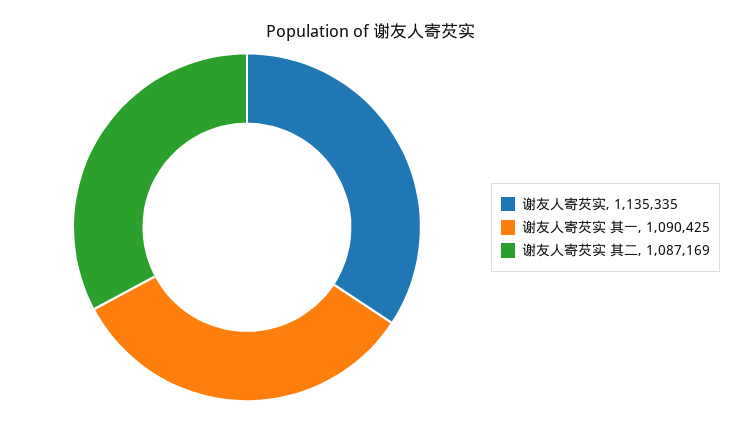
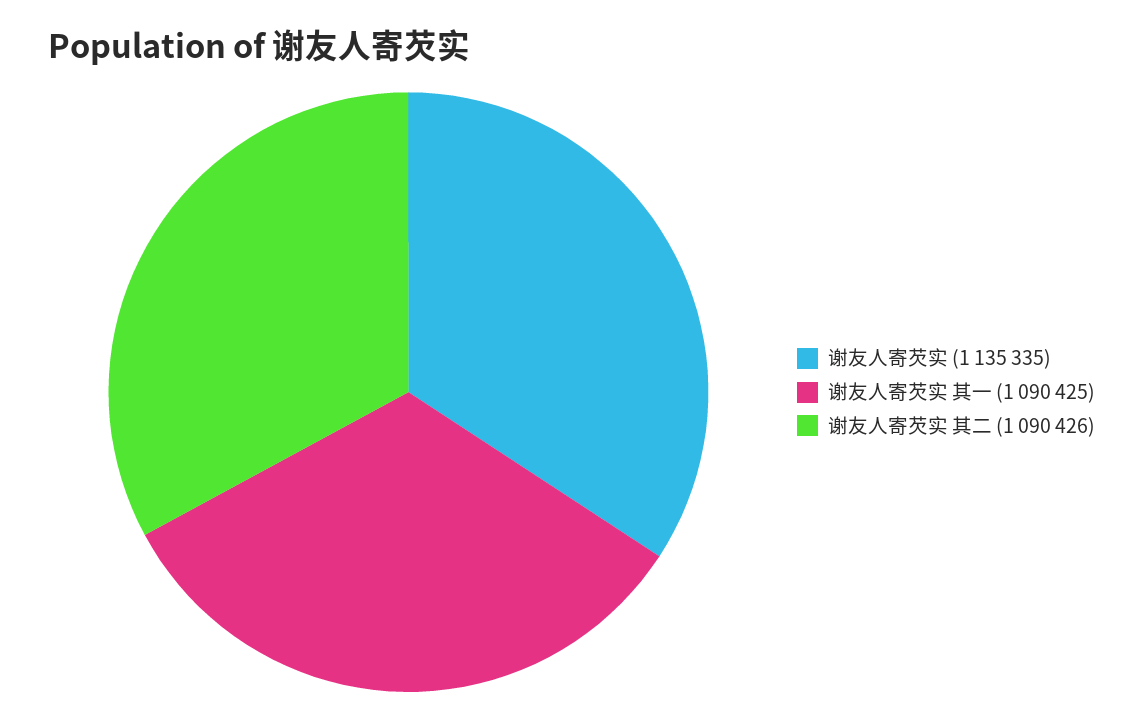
谢友人寄芡实 其二: 1087169 -> 1090426

